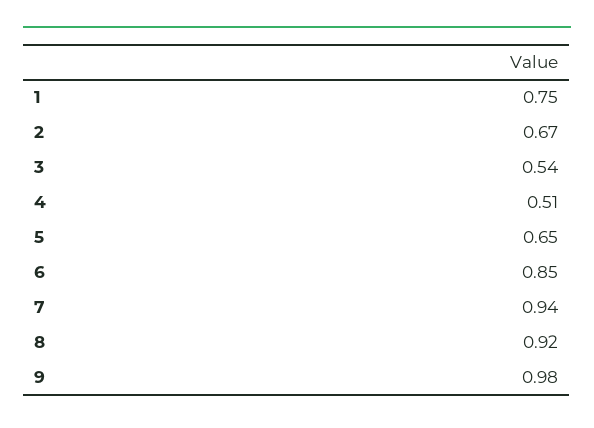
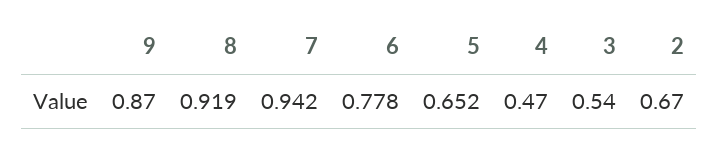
1: 0.75 -> none
4: 0.51 -> 0.47
6: 0.85 -> 0.778
9: 0.98 -> 0.87

